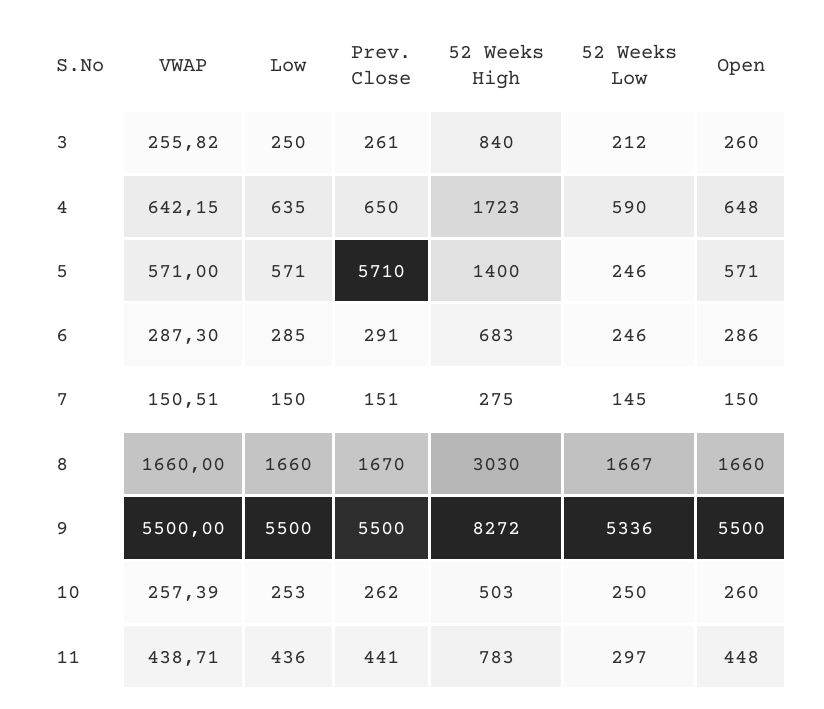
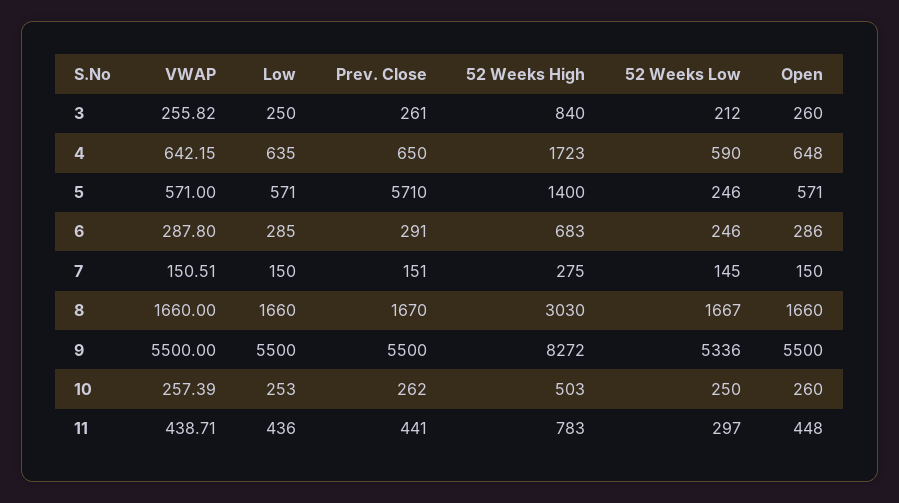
VWAP, 6: 287.3 -> 287.8

